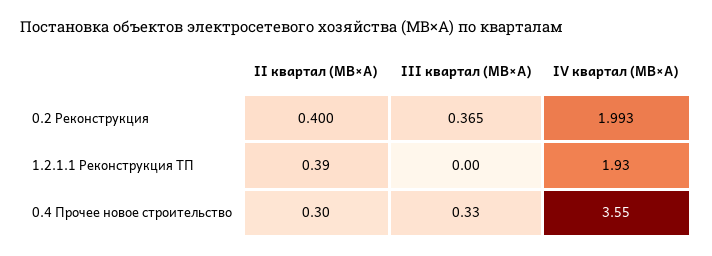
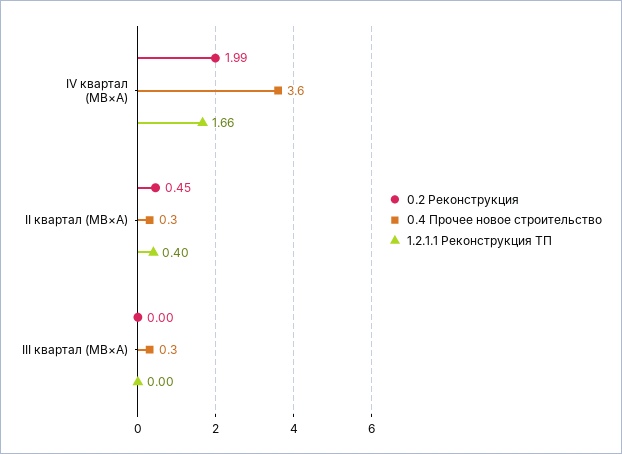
0.2 Реконструкция, II квартал (МВ×А): 0.4 -> 0.45
0.2 Реконструкция, III квартал (МВ×А): 0.365 -> 0
1.2.1.1 Реконструкция ТП, II квартал (МВ×А): 0.39 -> 0.4
1.2.1.1 Реконструкция ТП, IV квартал (МВ×А): 1.93 -> 1.66

